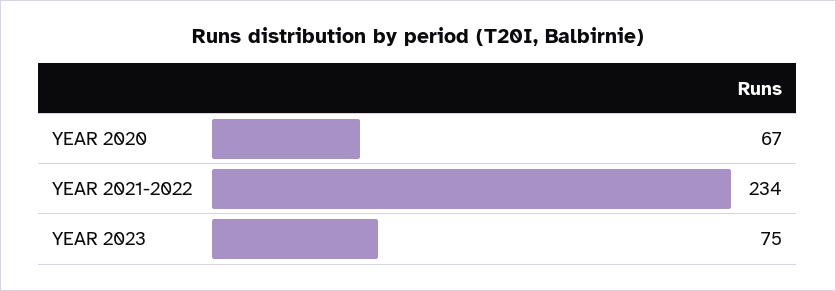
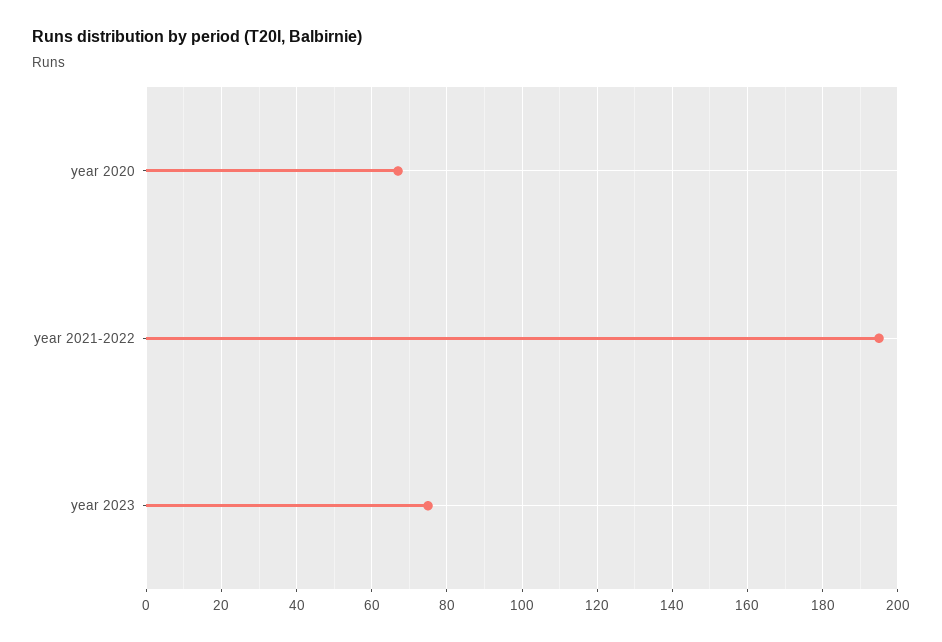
YEAR 2021-2022: 234 -> 195

